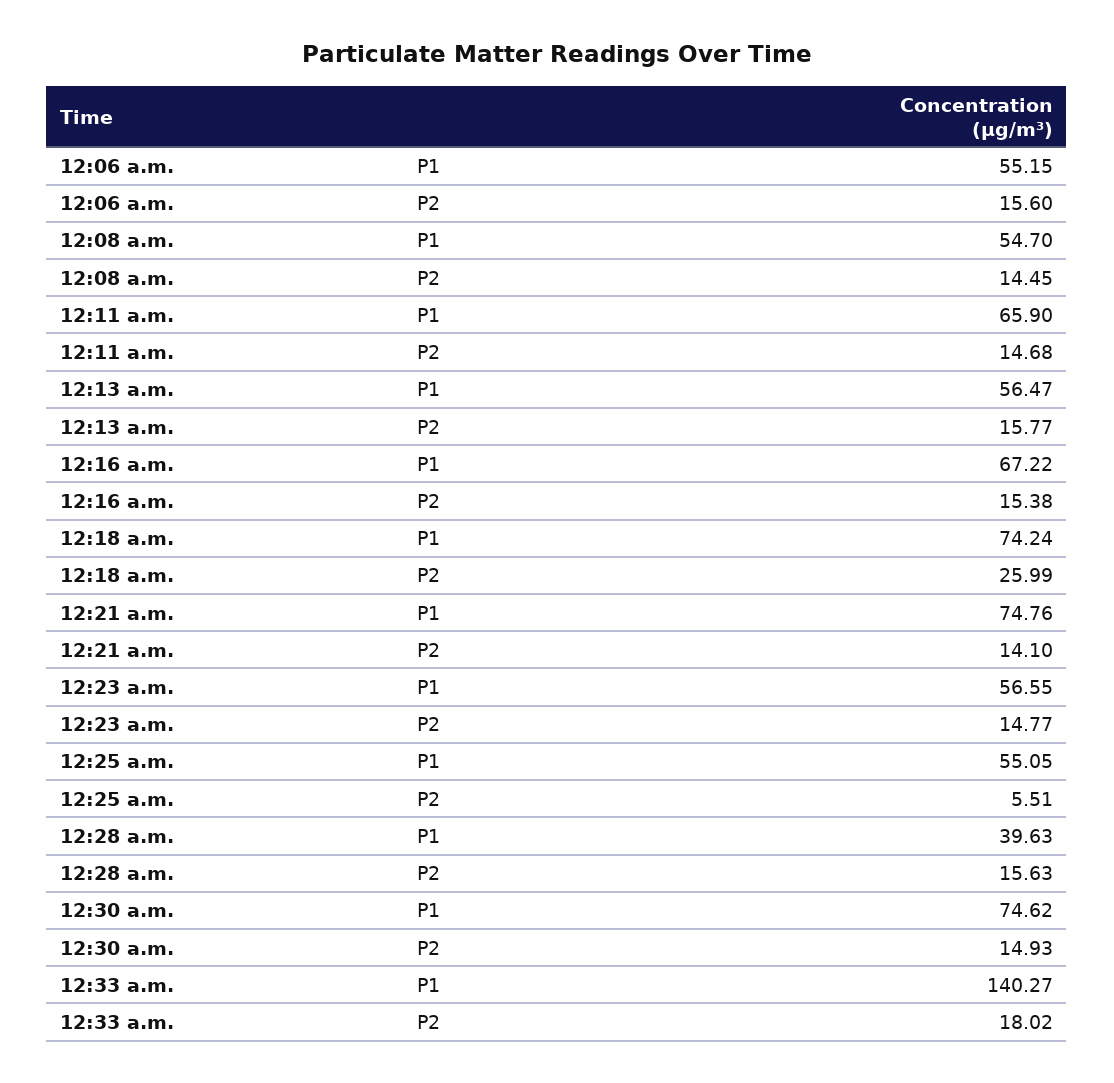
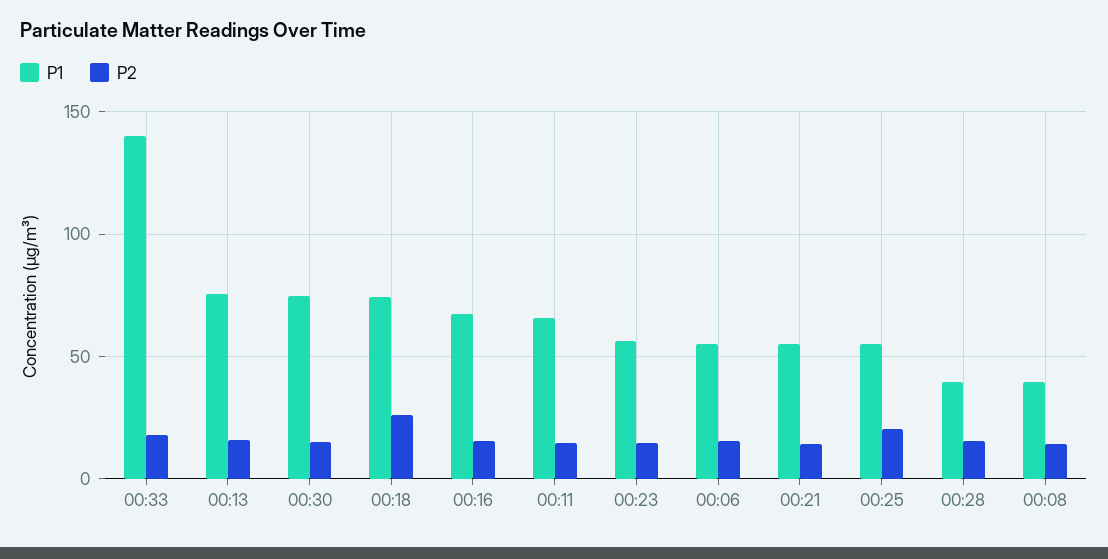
P1, 12:08 a.m.: 54.7 -> 40
P1, 12:13 a.m.: 56.47 -> 75
P1, 12:21 a.m.: 74.76 -> 55
P2, 12:25 a.m.: 5.51 -> 20

